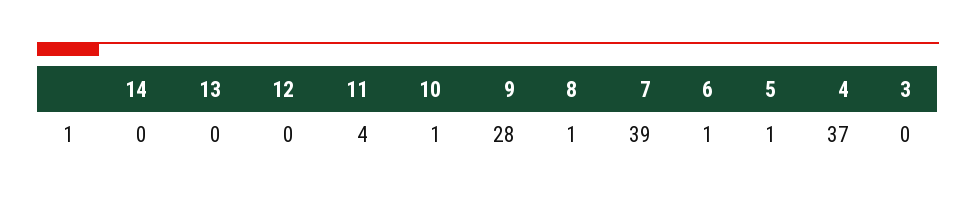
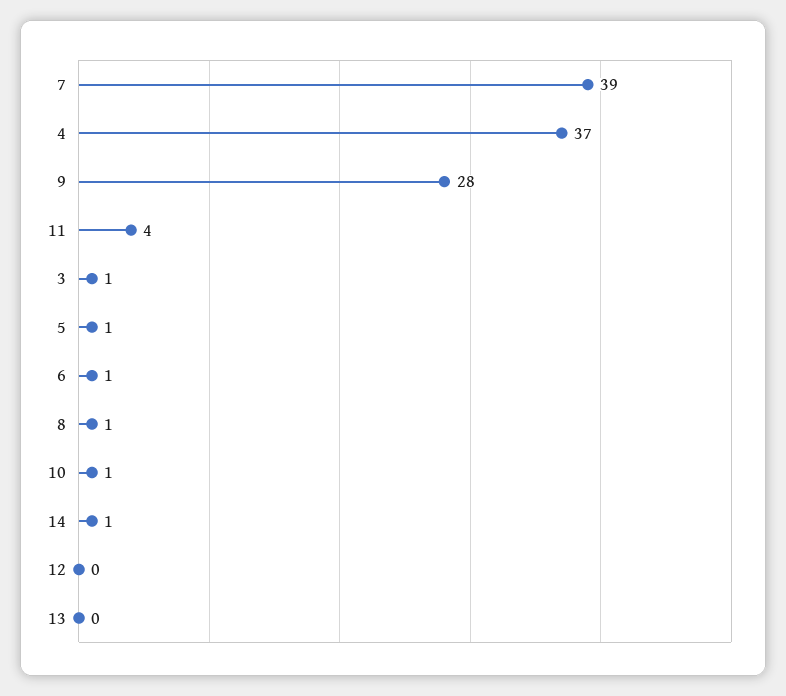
14: 0 -> 1
3: 0 -> 1

